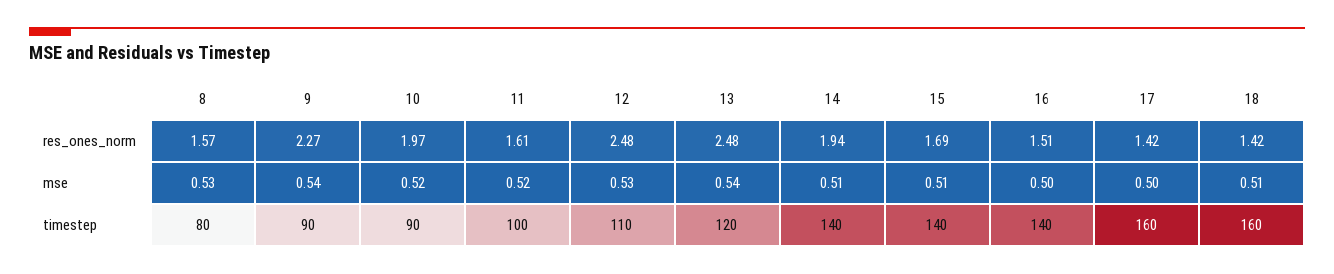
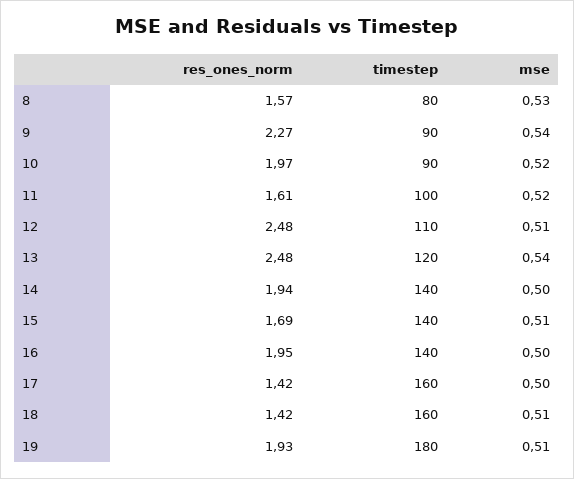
16, res_ones_norm: 1.51 -> 1.95
12, mse: 0.53 -> 0.51
14, mse: 0.51 -> 0.5
19, res_ones_norm: none -> 1.93
19, timestep: none -> 180
19, mse: none -> 0.51

